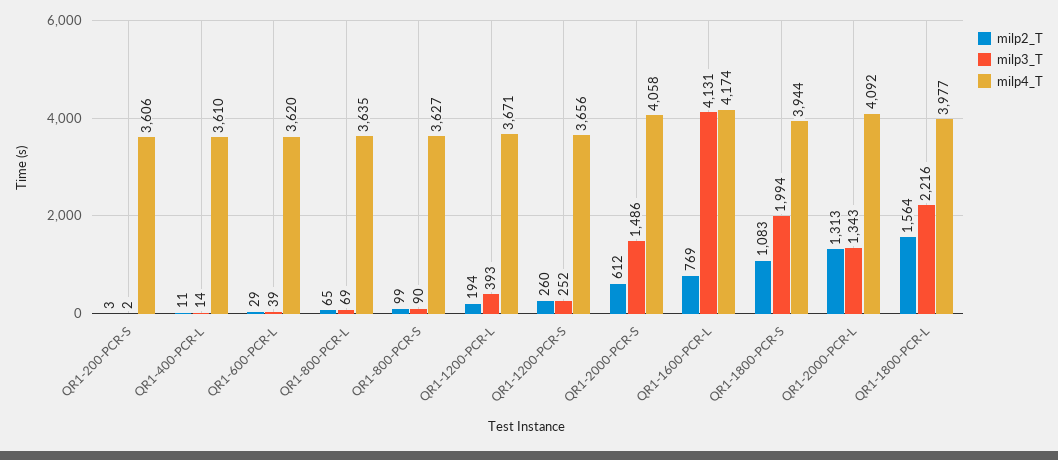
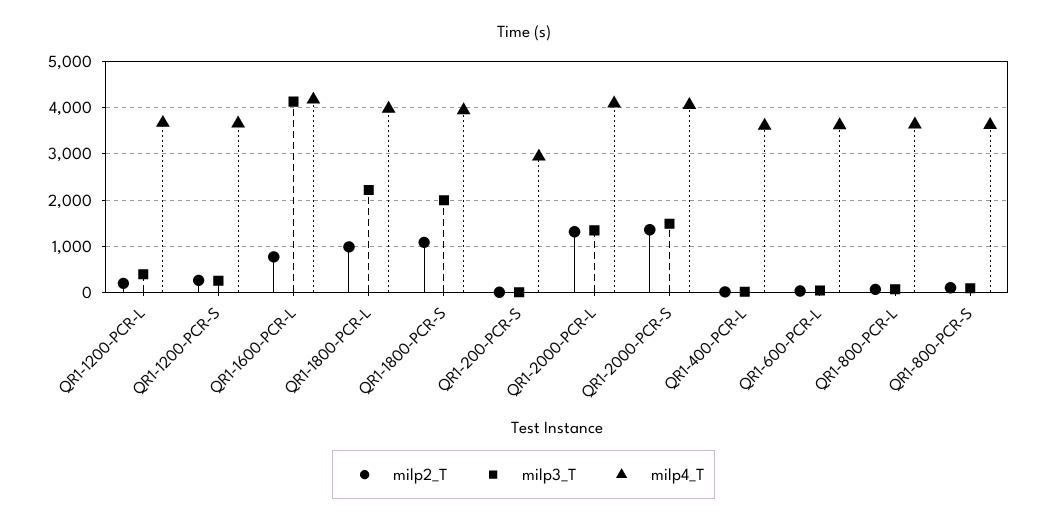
milp4_T, QR1-200-PCR-S: 3606 -> 3000
milp2_T, QR1-2000-PCR-S: 612 -> 1400
milp2_T, QR1-1800-PCR-L: 1564 -> 1000

